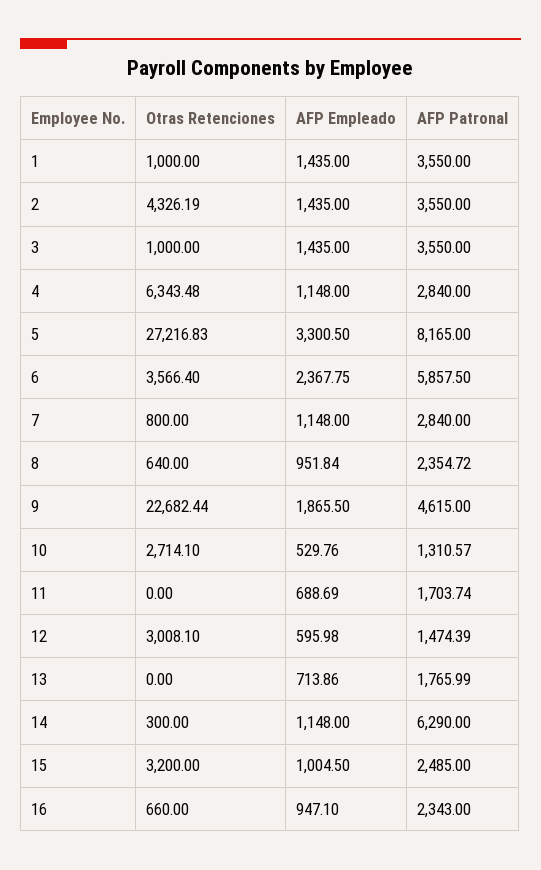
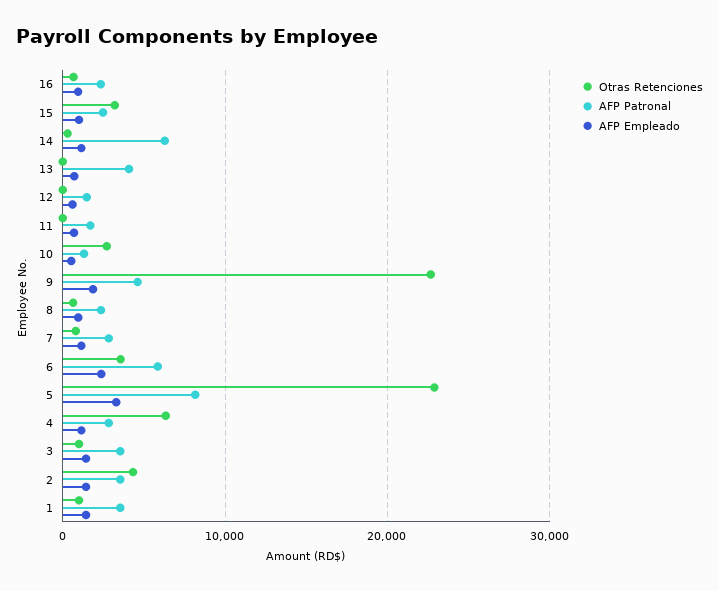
Otras Retenciones, 5: 27216.83 -> 23000
Otras Retenciones, 12: 3008.1 -> 0
AFP Patronal, 13: 1765.99 -> 4000

